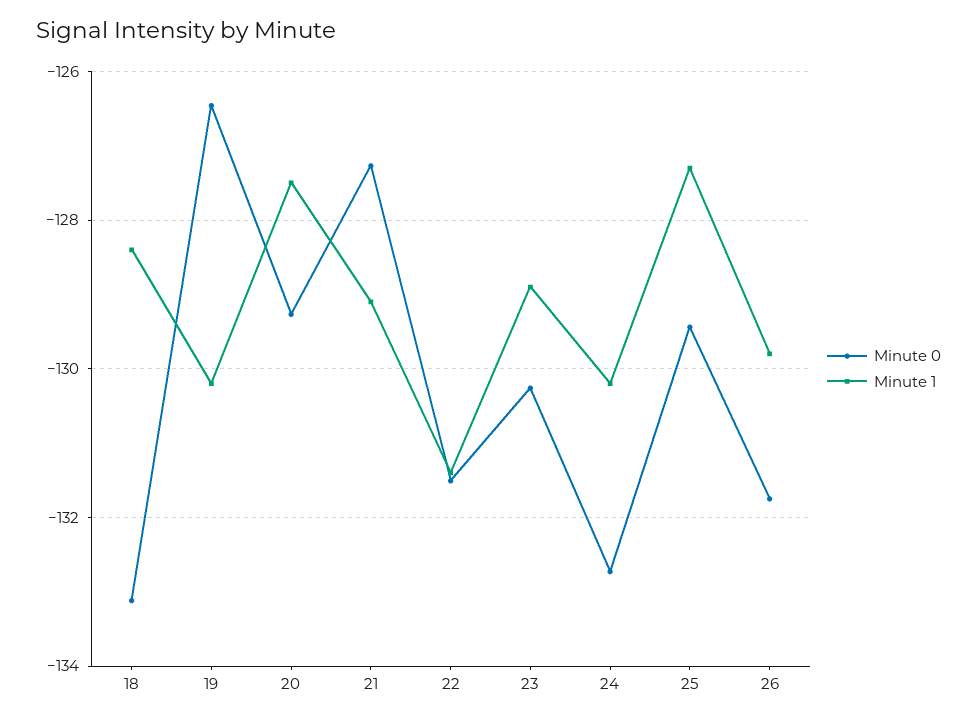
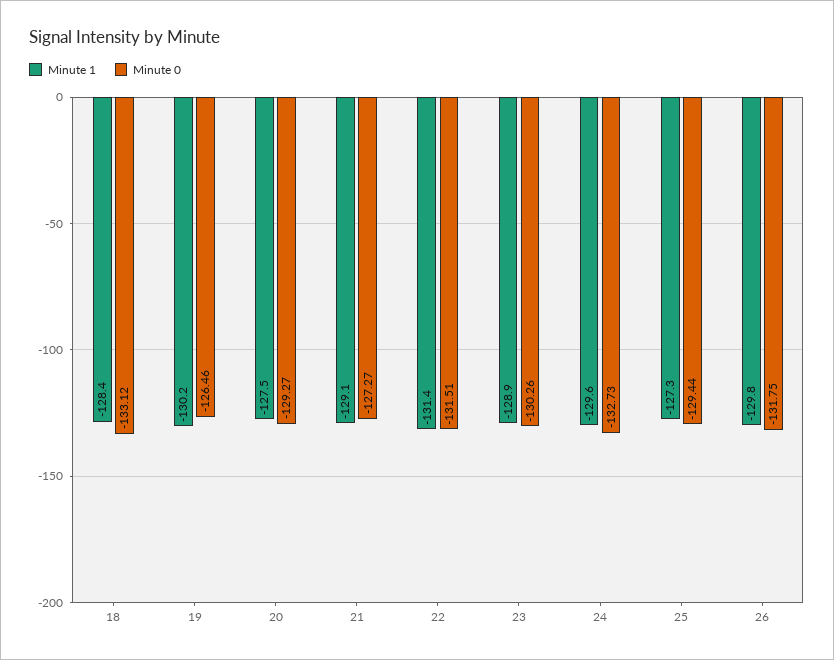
Minute 1, 24: -130.2 -> -129.6

